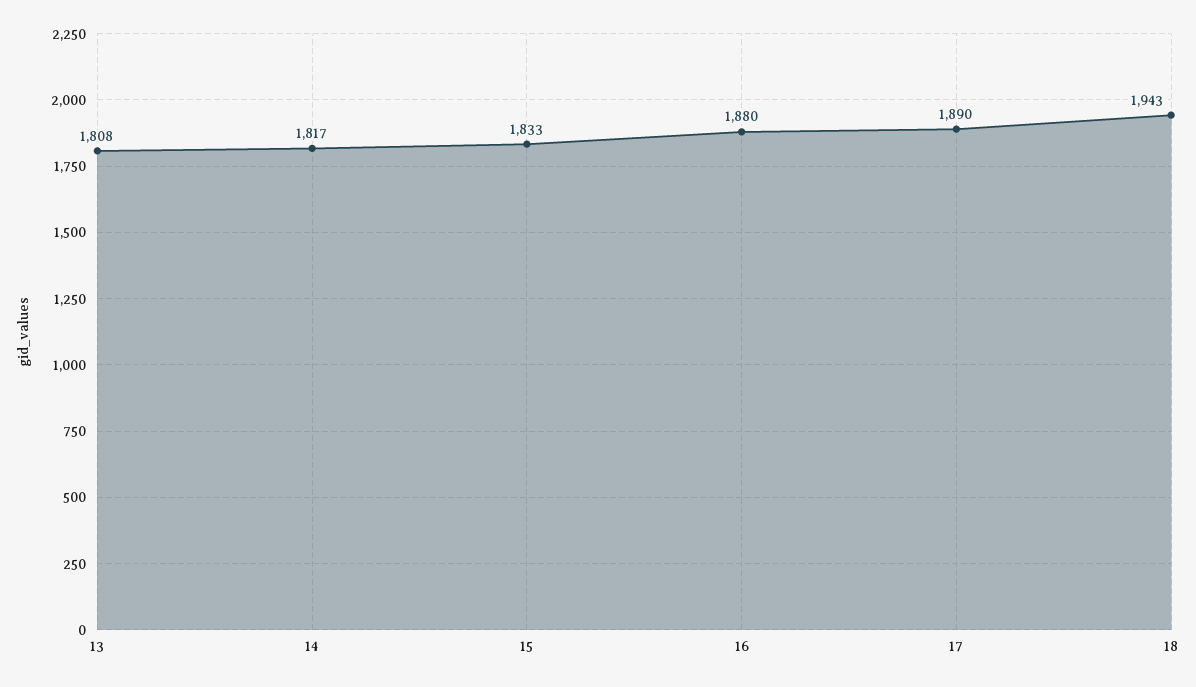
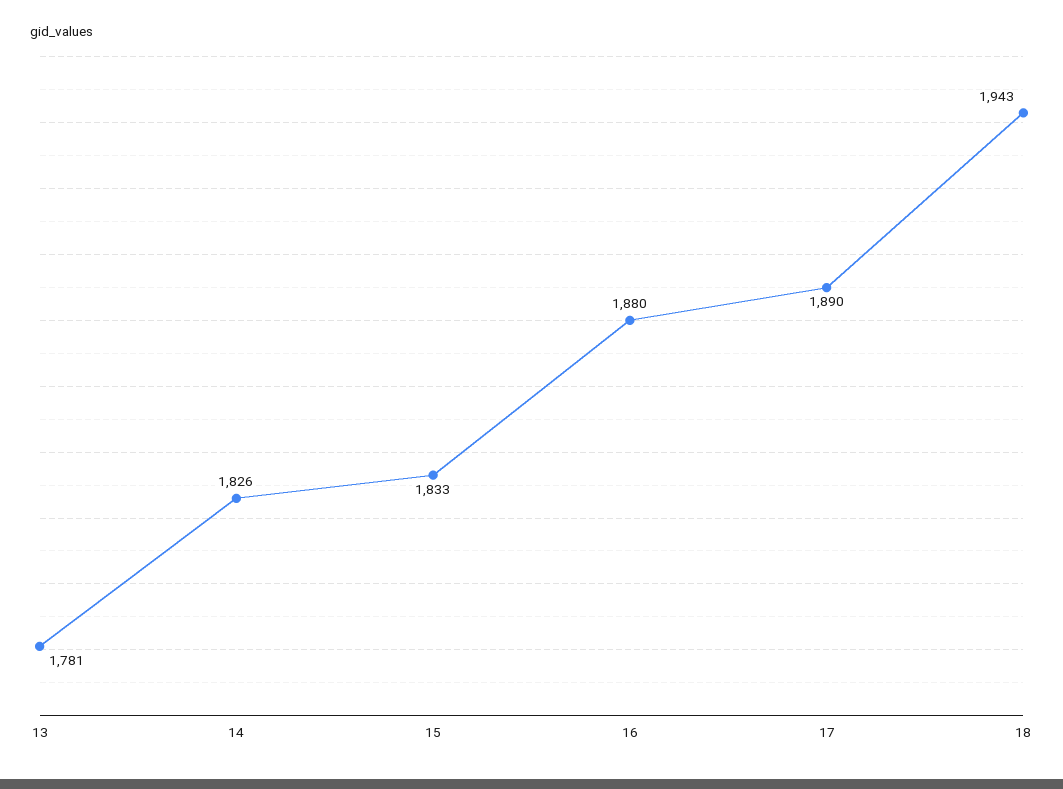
13: 1808 -> 1781
14: 1817 -> 1826

